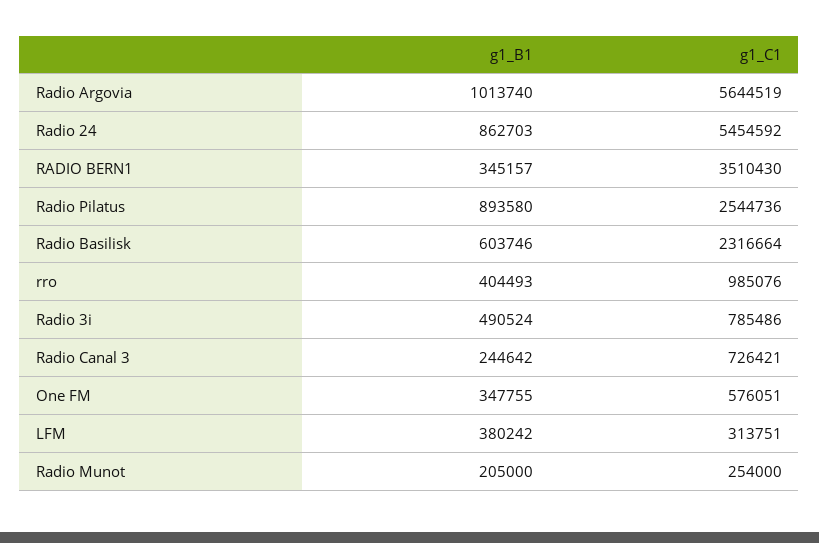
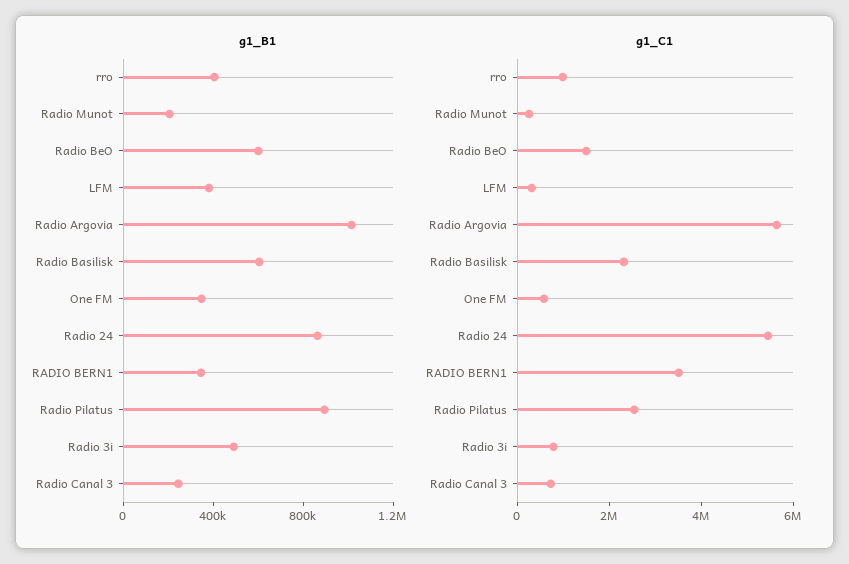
g1_B1, Radio BeO: none -> 600000
g1_C1, Radio BeO: none -> 1500000

